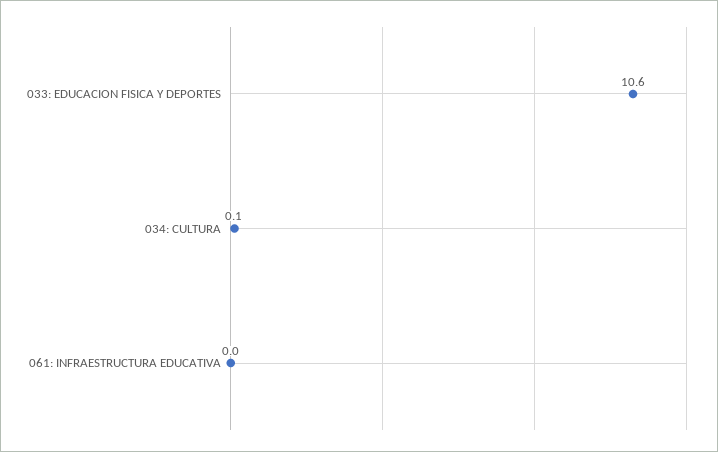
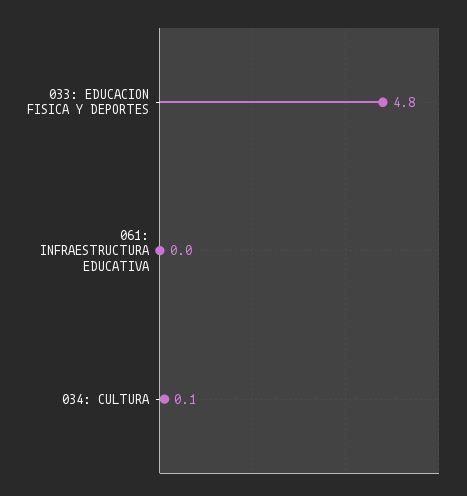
033: EDUCACION FISICA Y DEPORTES: 10.6 -> 4.8

